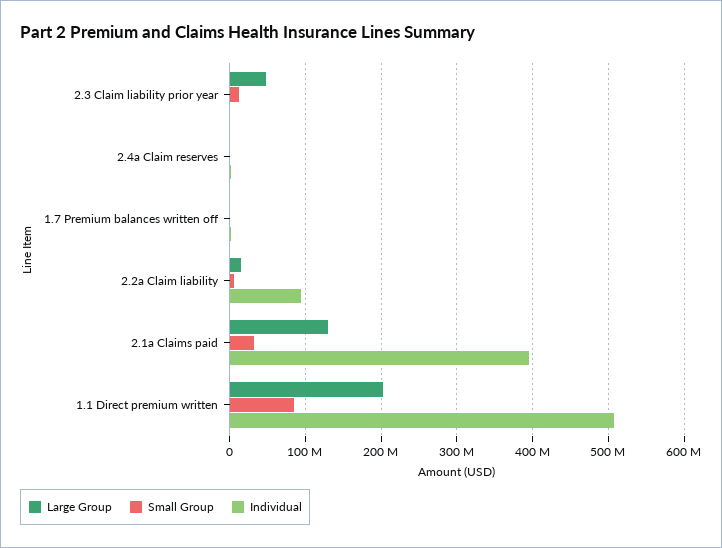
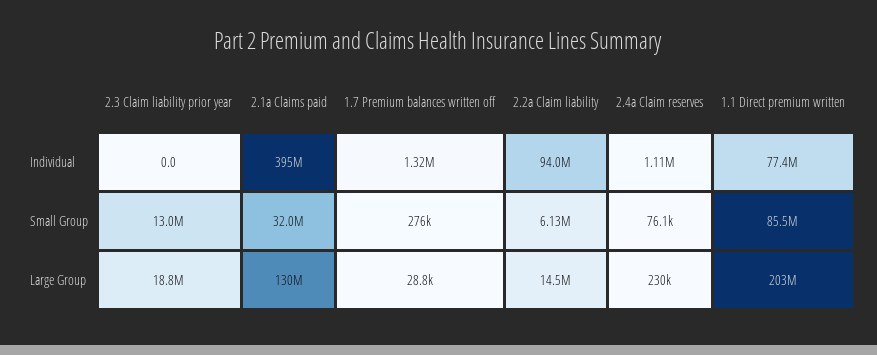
Large Group, 2.3 Claim liability prior year: 50000000 -> 18800000
Individual, 1.1 Direct premium written: 510000000 -> 77400000

